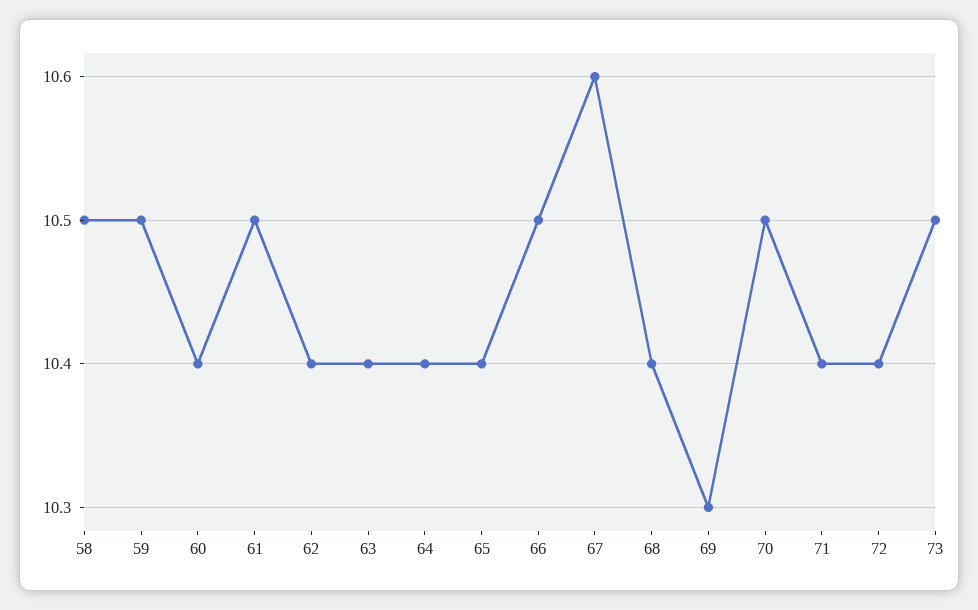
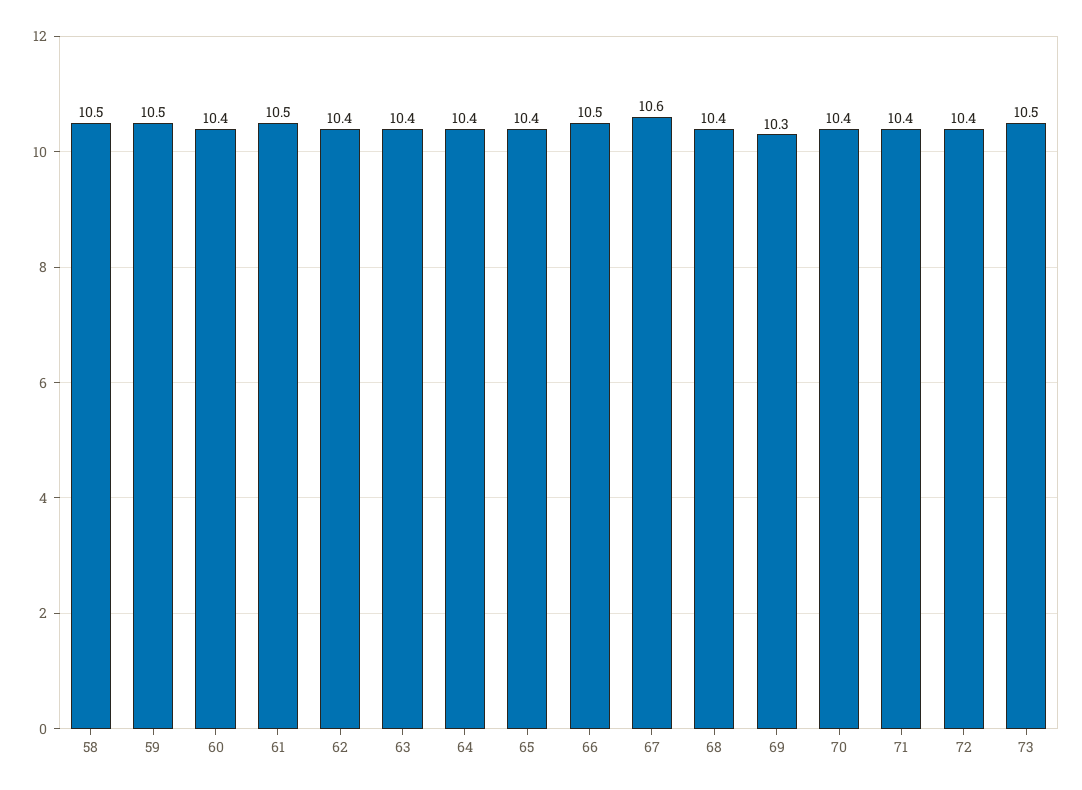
70: 10.5 -> 10.4

